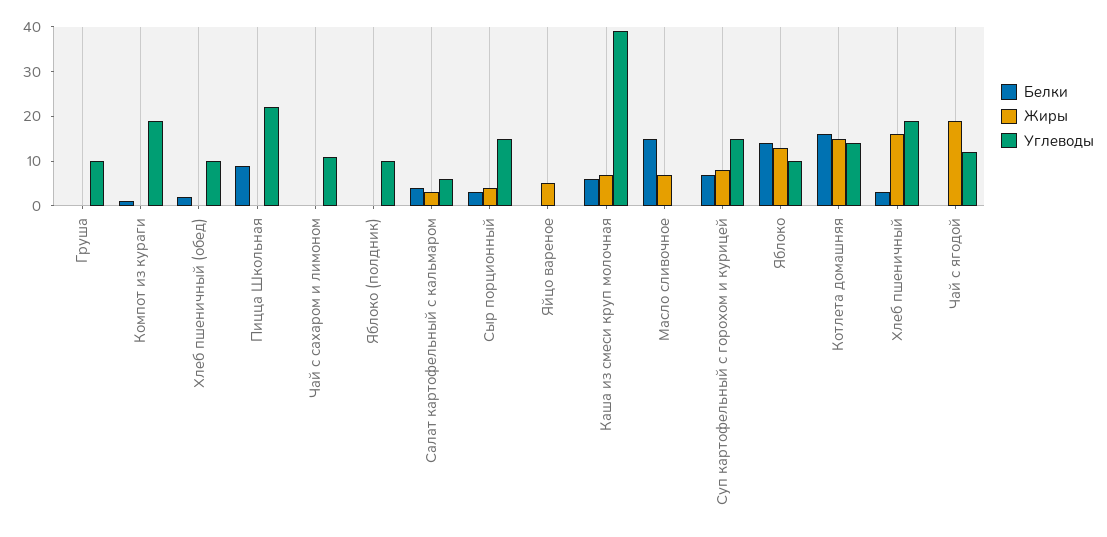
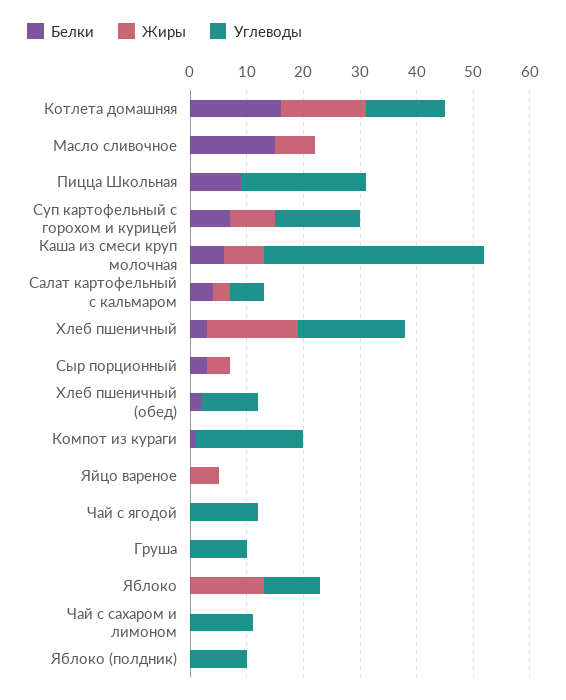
Углеводы, Сыр порционный: 15 -> 0
Белки, Яблоко: 15 -> 0
Жиры, Чай с ягодой: 20 -> 0

